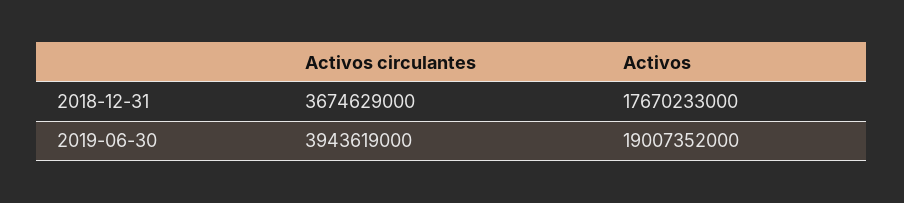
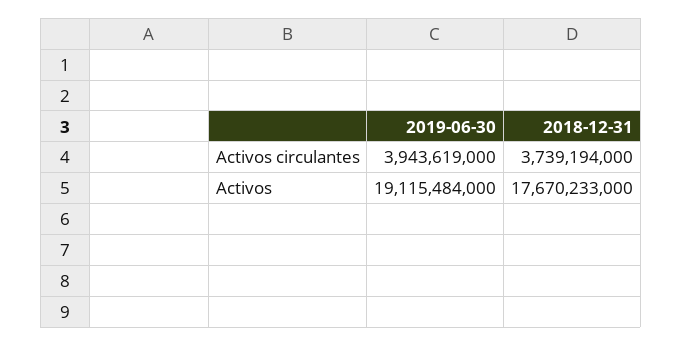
Activos circulantes, 2018-12-31: 3674629000 -> 3739194000
Activos, 2019-06-30: 19007352000 -> 19115484000

